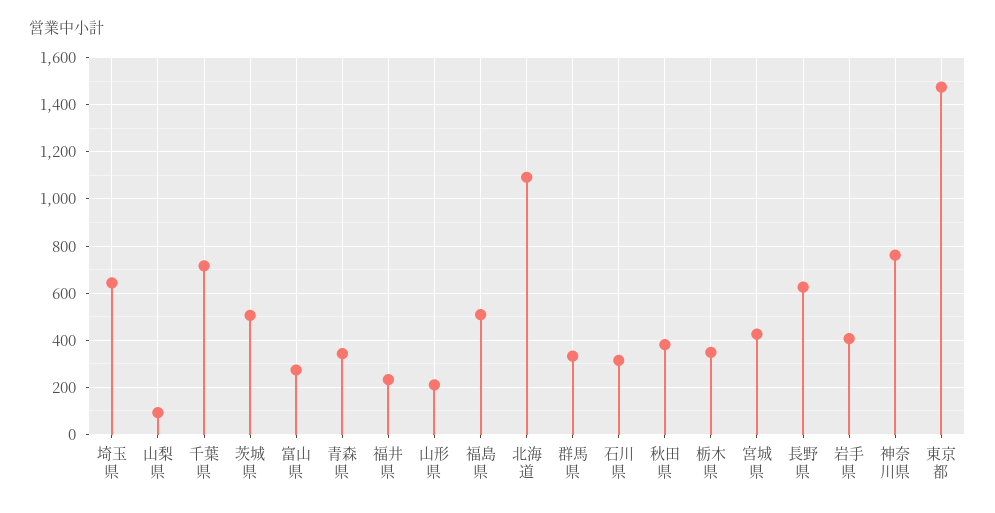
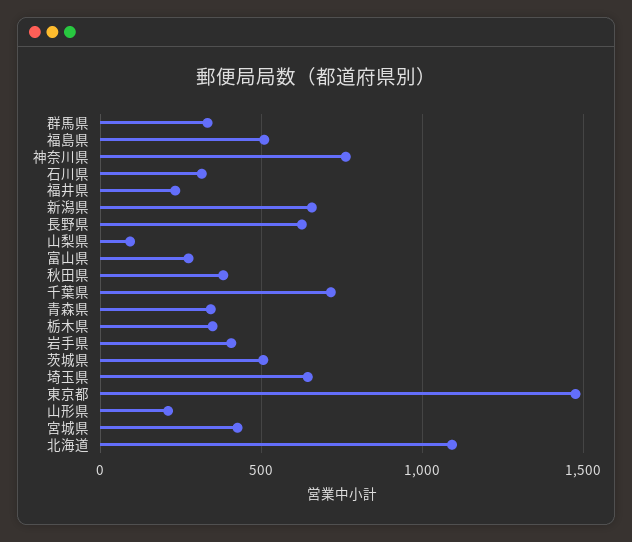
新潟県: none -> 650

